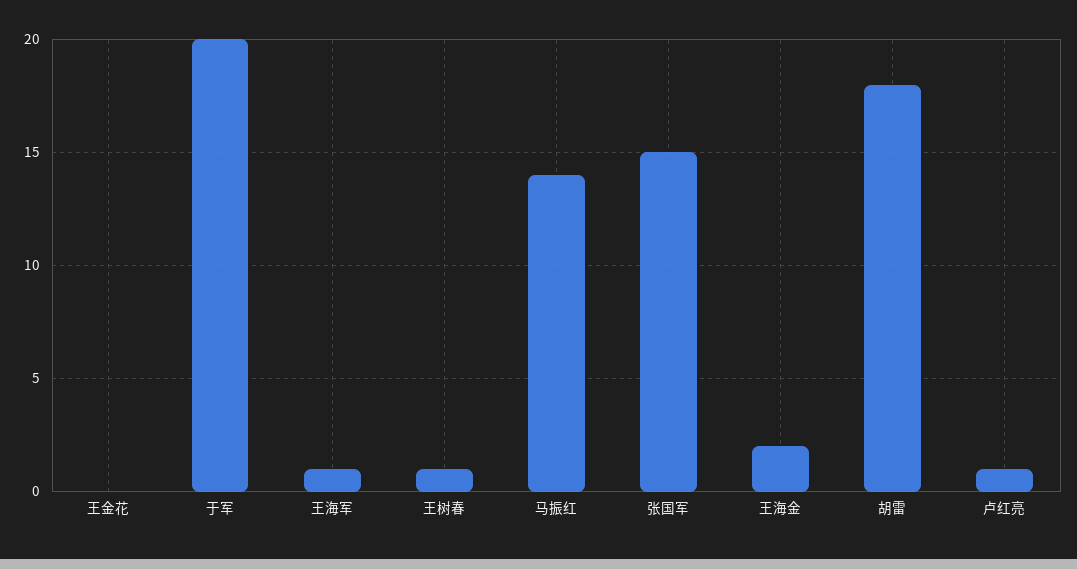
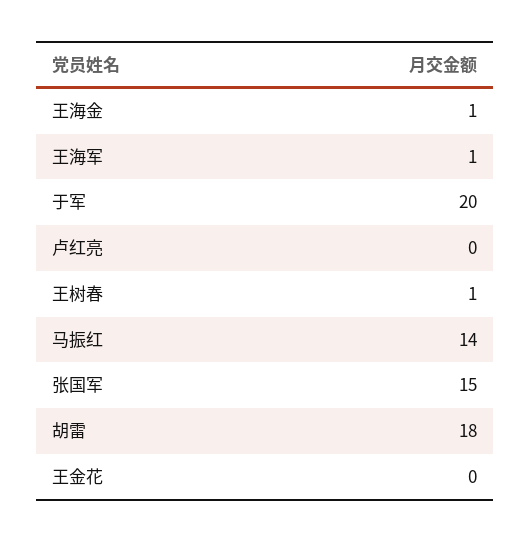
王海金: 2 -> 1
卢红亮: 1 -> 0

